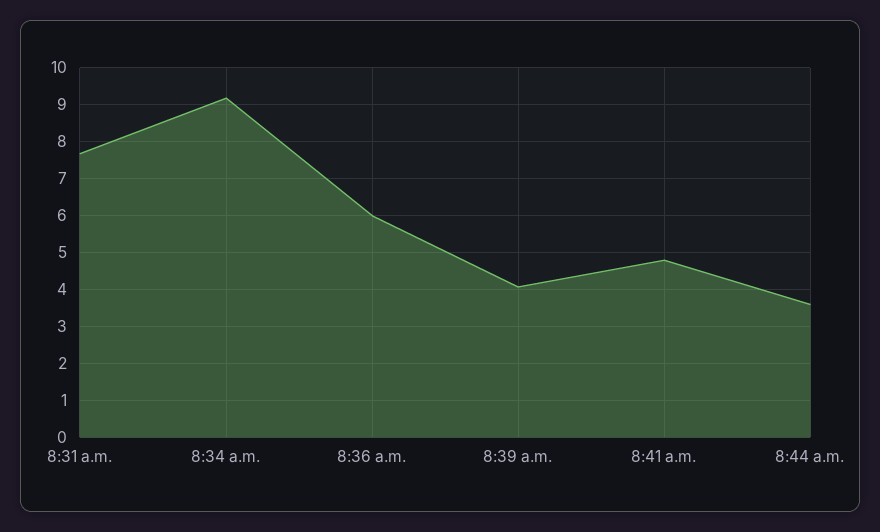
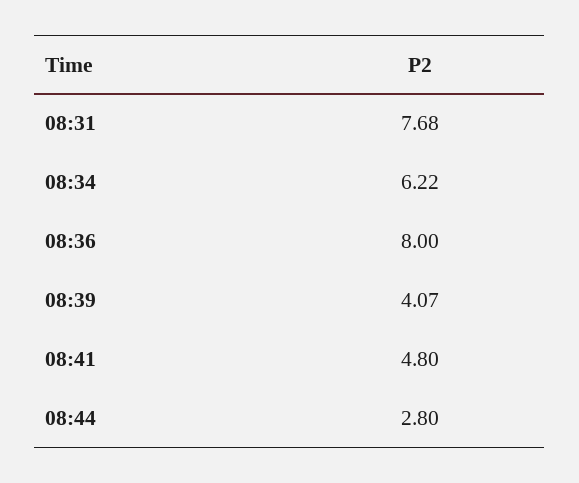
8:34 a.m.: 9.2 -> 6.22
8:36 a.m.: 6 -> 8
8:44 a.m.: 3.6 -> 2.8

